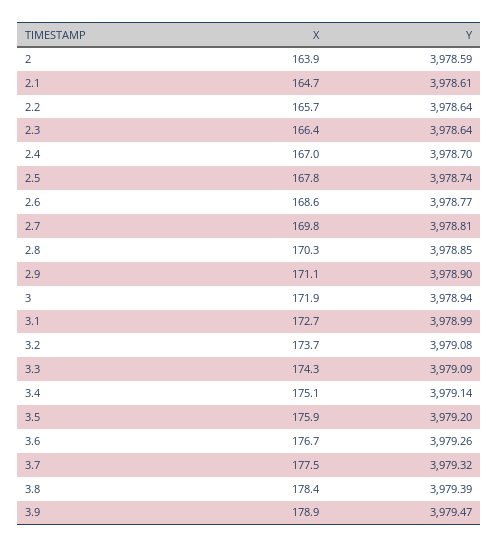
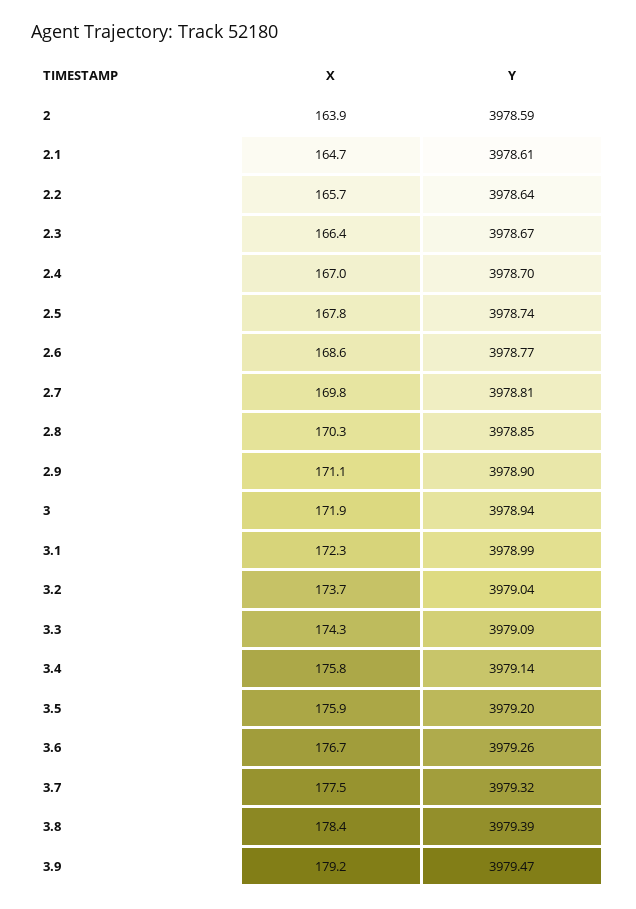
Y, 2.3: 3978.64 -> 3978.67
X, 3.1: 172.7 -> 172.3
Y, 3.2: 3979.08 -> 3979.04
X, 3.4: 175.1 -> 175.8
X, 3.9: 178.9 -> 179.2

